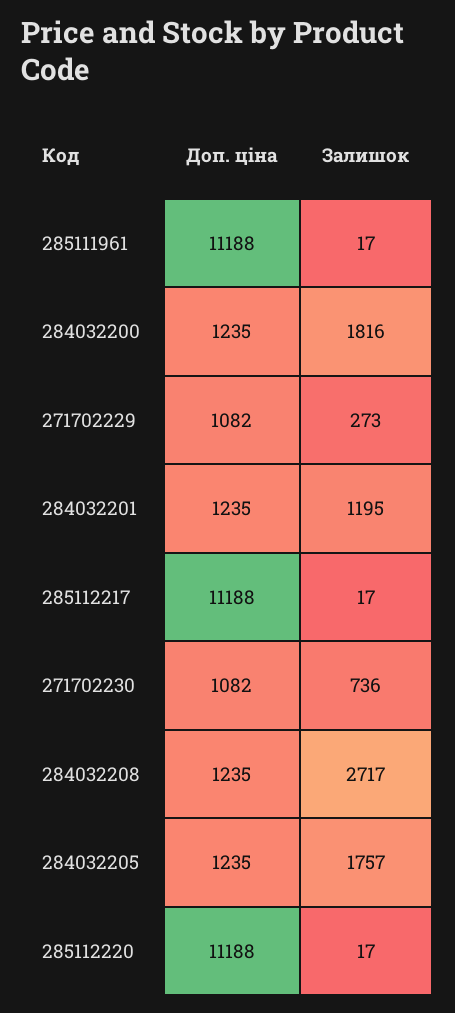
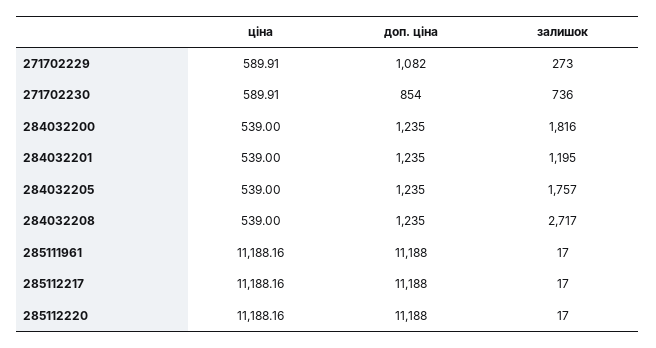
Доп. ціна, 271702230: 1082 -> 854
ціна, 271702229: none -> 589.91
ціна, 271702230: none -> 589.91
ціна, 284032200: none -> 539
ціна, 284032201: none -> 539
ціна, 284032205: none -> 539
ціна, 284032208: none -> 539
ціна, 285111961: none -> 11188.16
ціна, 285112217: none -> 11188.16
ціна, 285112220: none -> 11188.16

